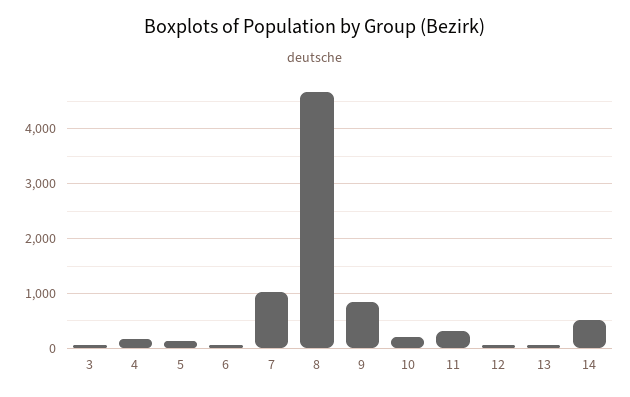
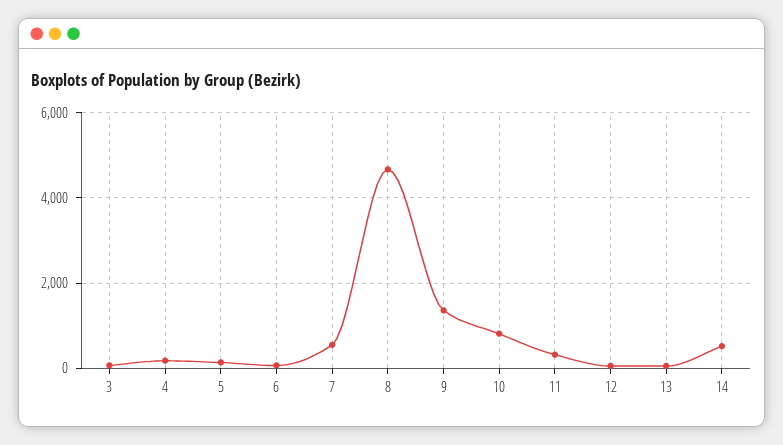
7: 1000 -> 600
9: 800 -> 1400
10: 200 -> 800

